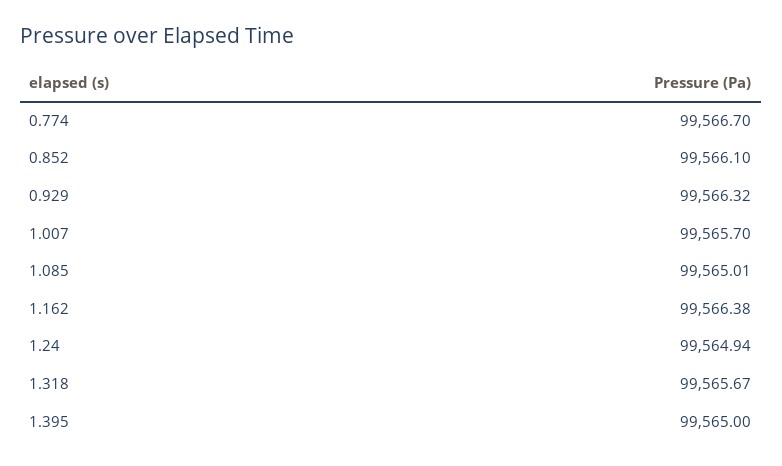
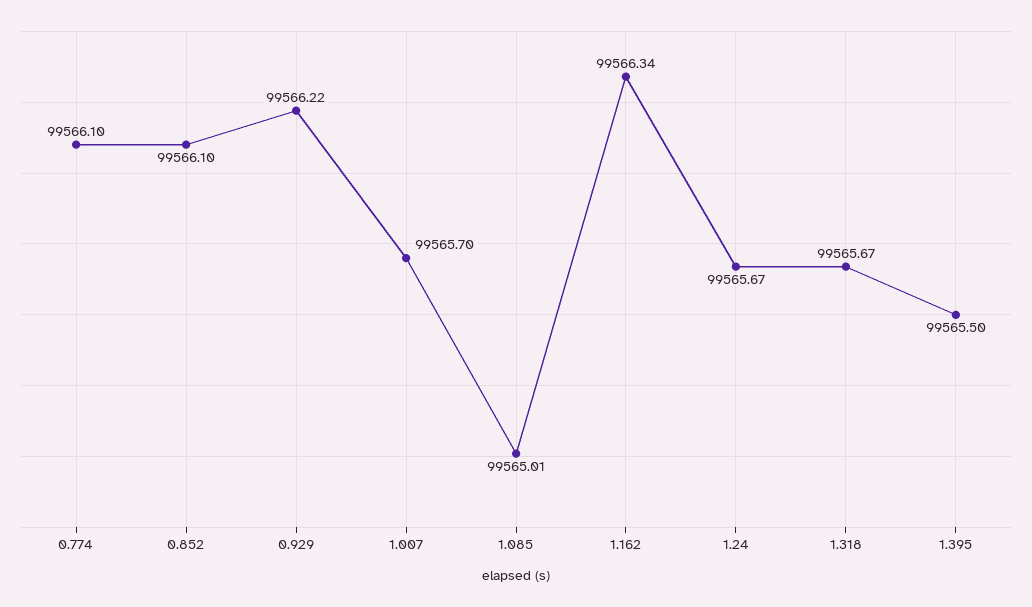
0.774: 99566.7 -> 99566.1
0.929: 99566.32 -> 99566.22
1.162: 99566.38 -> 99566.34
1.24: 99564.94 -> 99565.67
1.395: 99565 -> 99565.5

